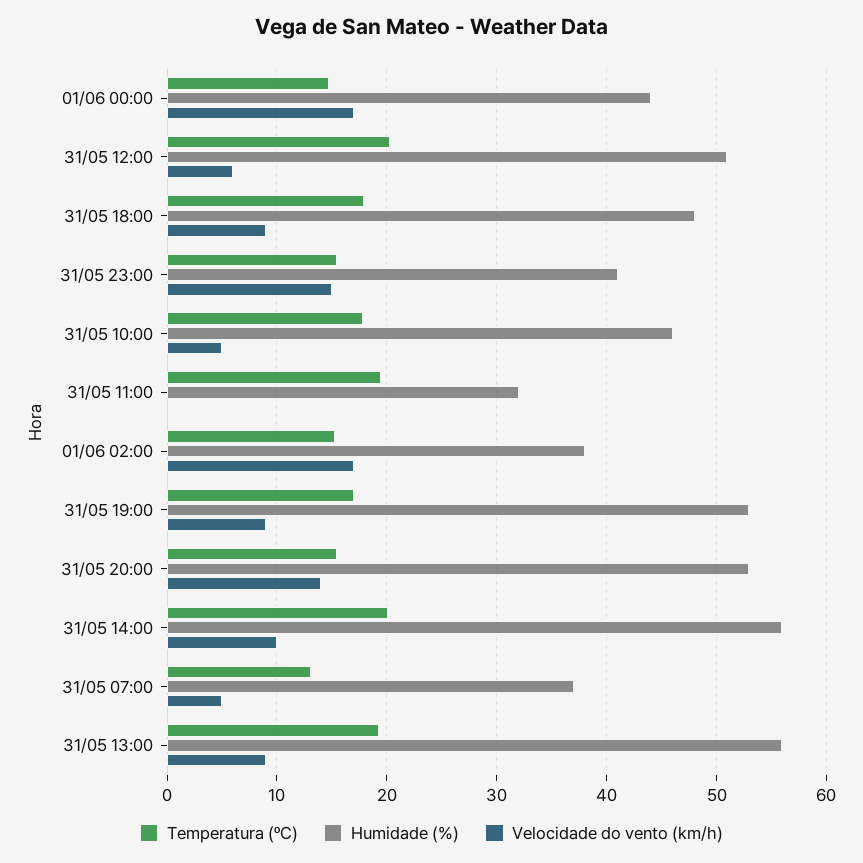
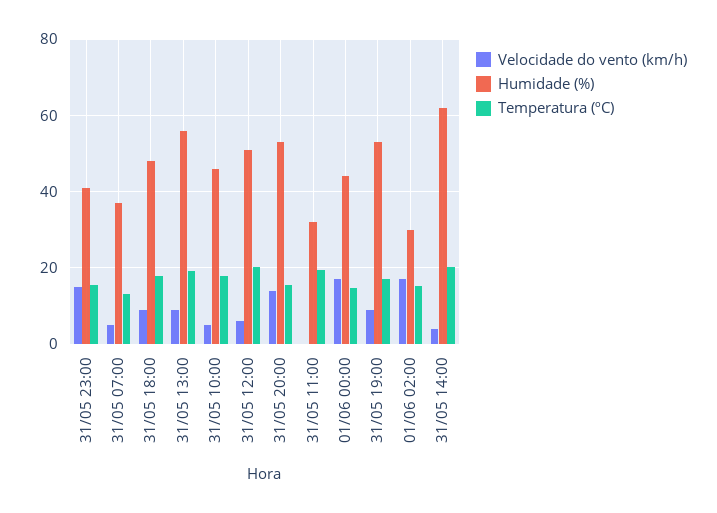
Humidade (%), 01/06 02:00: 38 -> 30
Humidade (%), 31/05 14:00: 56 -> 62
Velocidade do vento (km/h), 31/05 14:00: 10 -> 4

